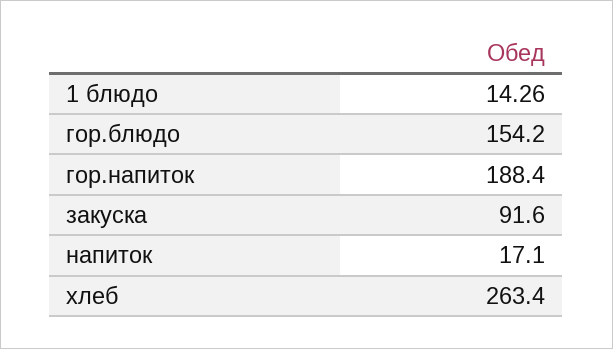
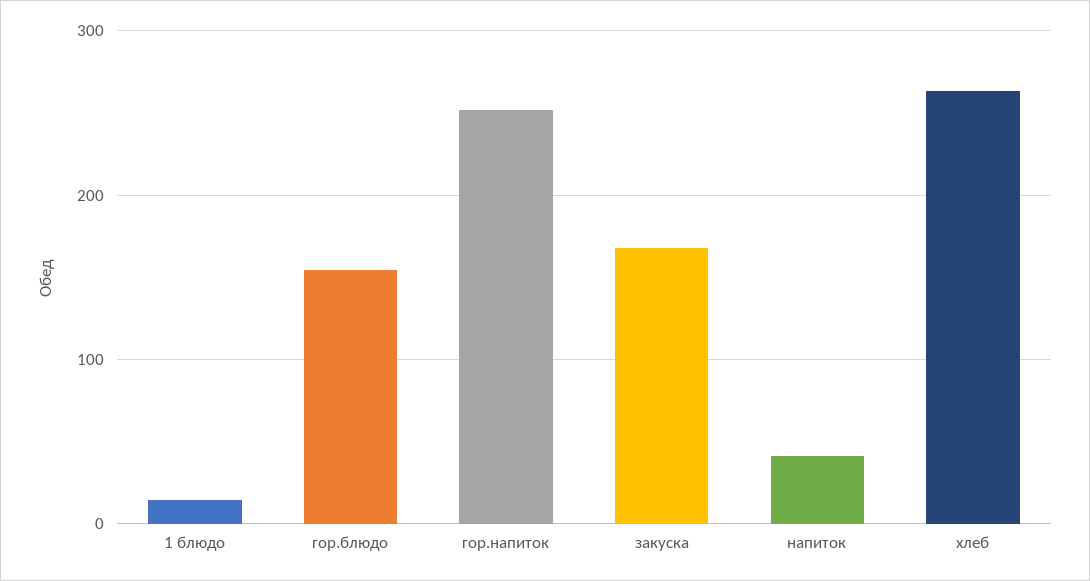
гор.напиток: 188.4 -> 250
закуска: 91.6 -> 170
напиток: 17.1 -> 40

